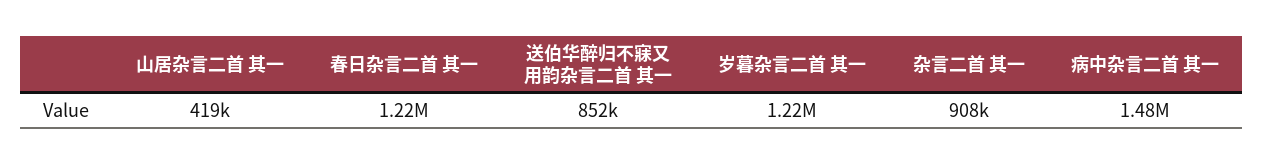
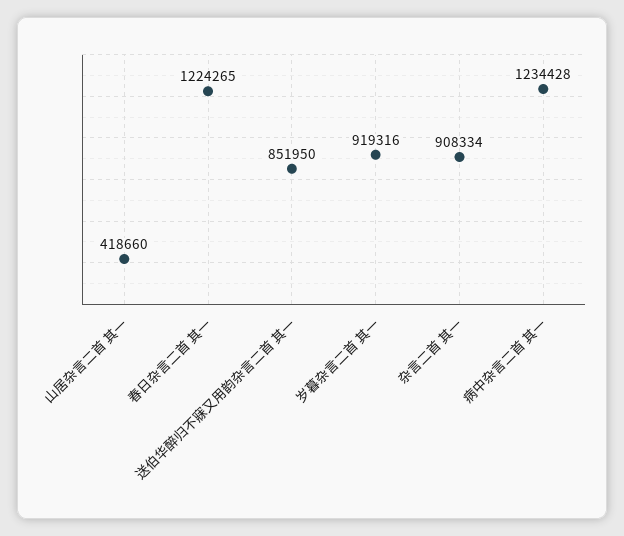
岁暮杂言二首 其一: 1220000 -> 919316
病中杂言二首 其一: 1480000 -> 1234428

